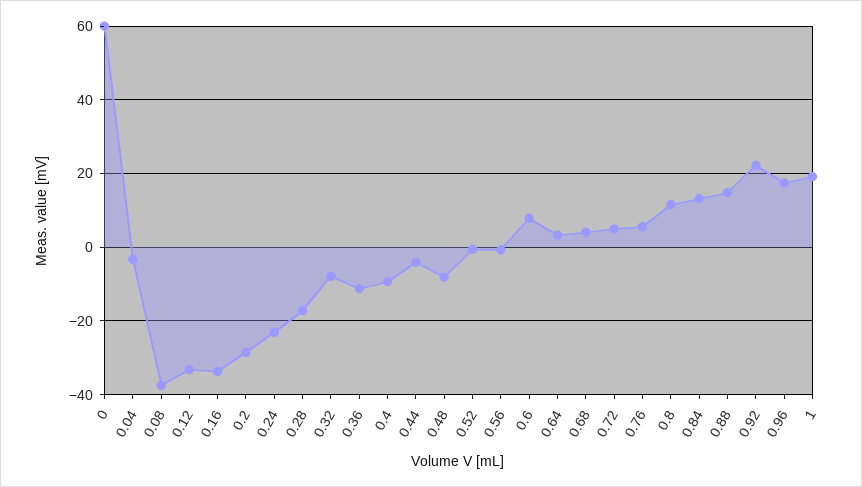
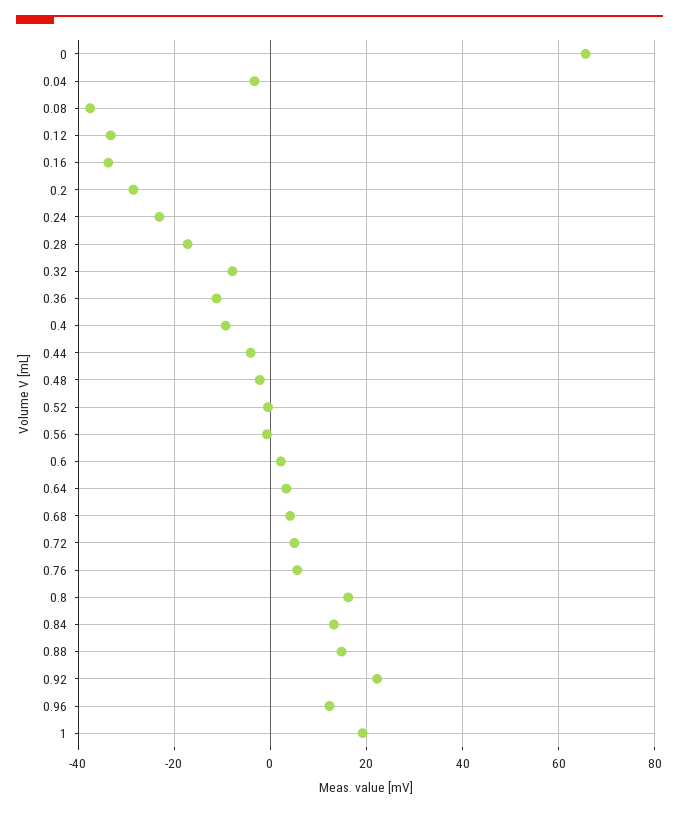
0: 60 -> 66
0.48: -8 -> -2
0.6: 8 -> 2
0.8: 12 -> 16
0.96: 18 -> 12

